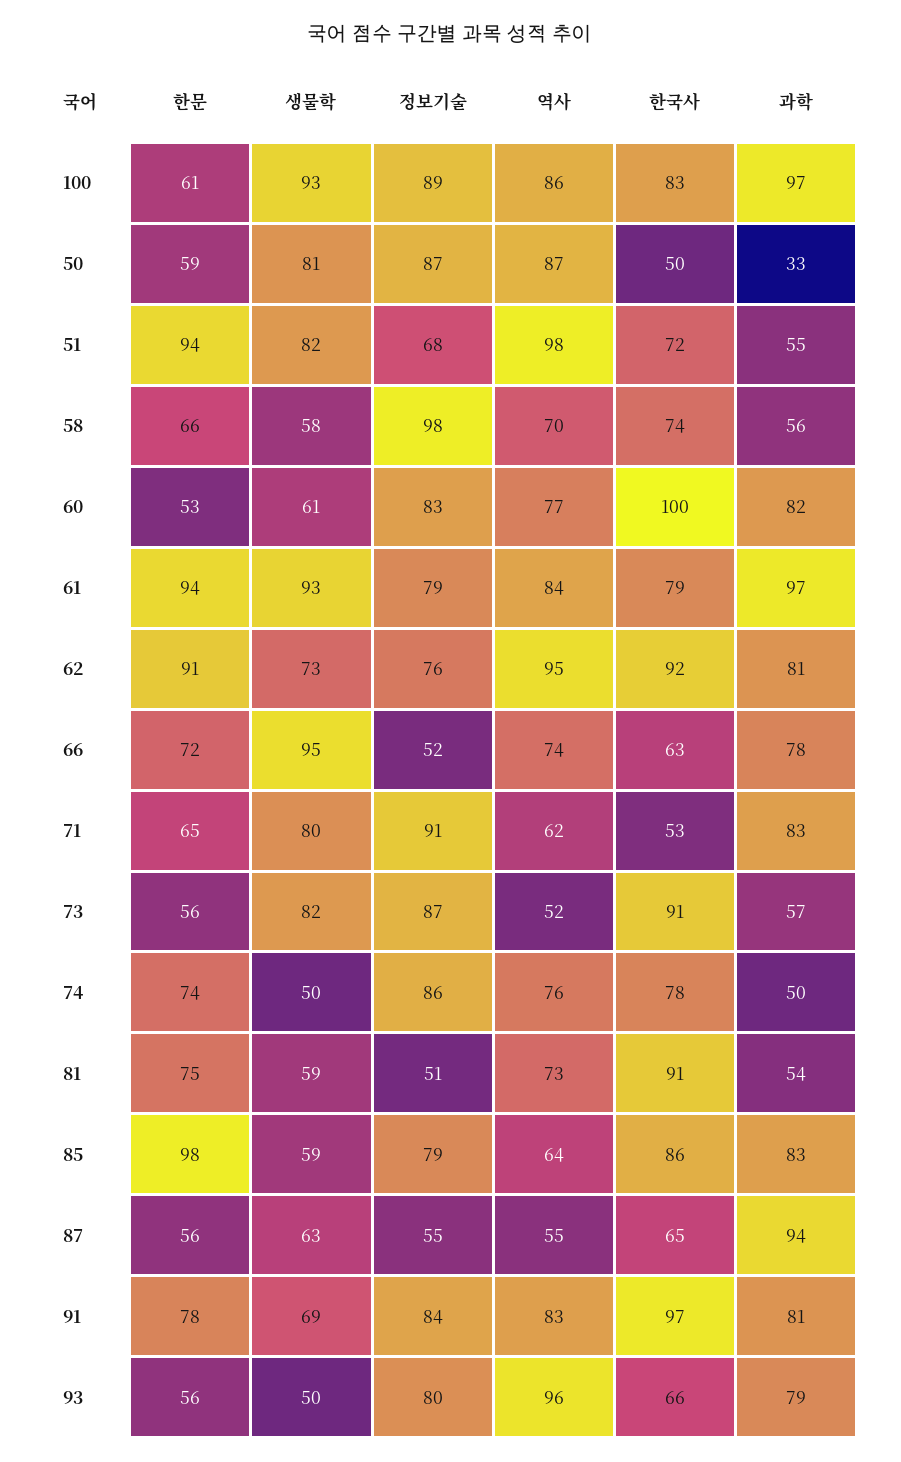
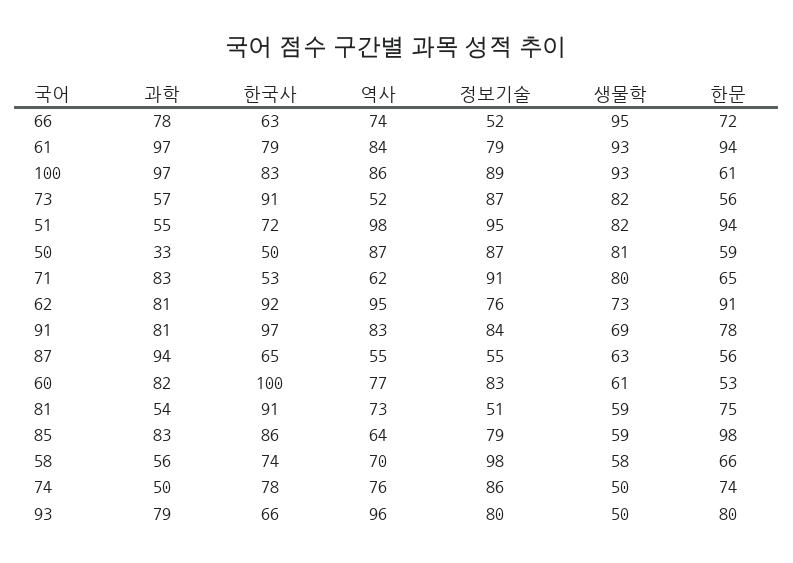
정보기술, 51: 68 -> 95
한문, 93: 56 -> 80

